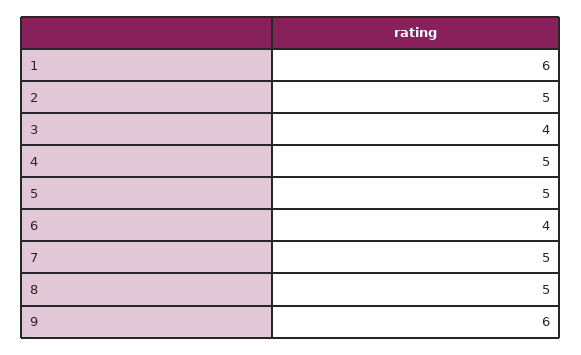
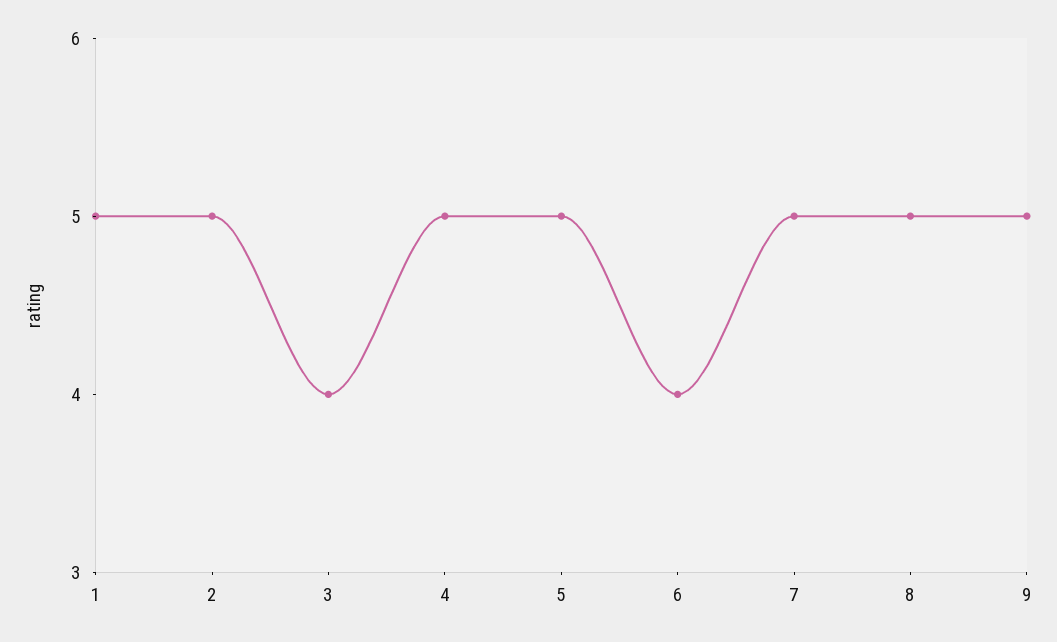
1: 6 -> 5
9: 6 -> 5

